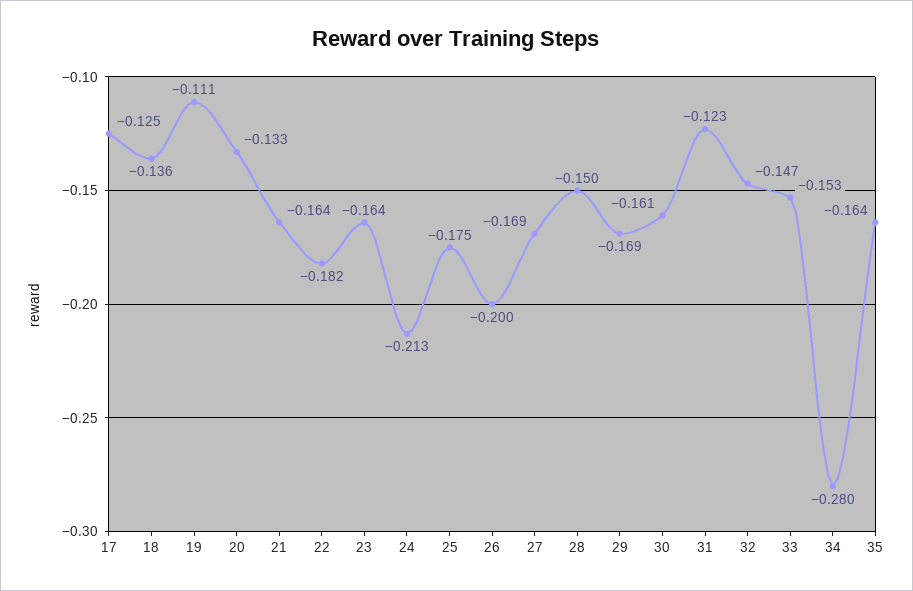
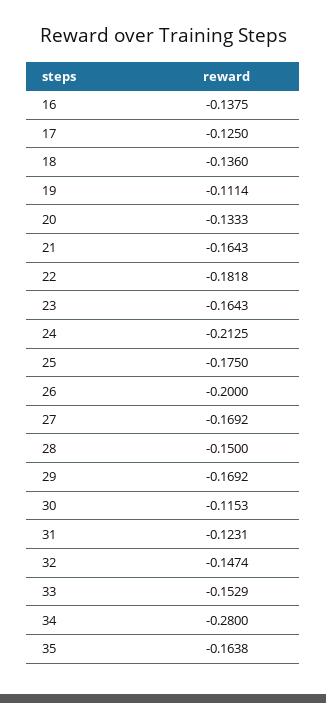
30: -0.161 -> -0.1153
16: none -> -0.1375

